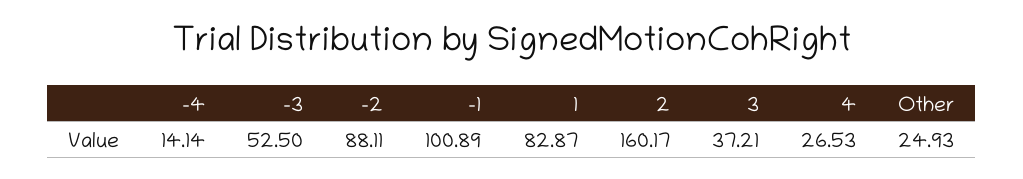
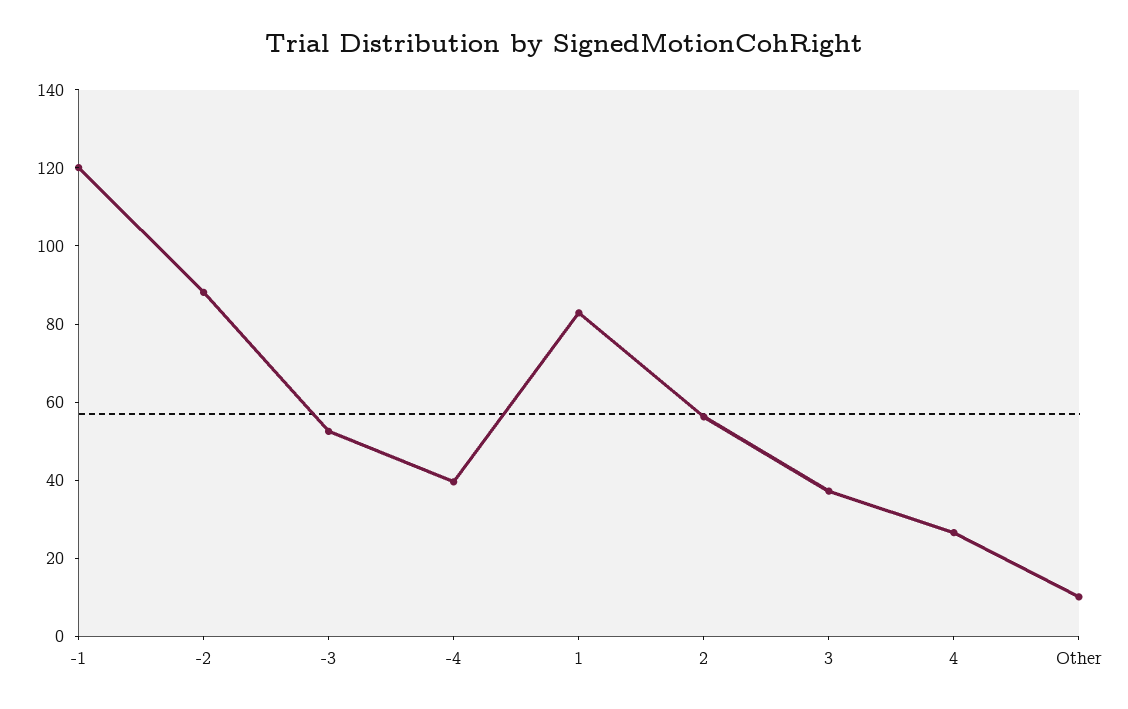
-4: 14.14 -> 40
-1: 100.89 -> 120
2: 160.17 -> 55
Other: 24.93 -> 10

